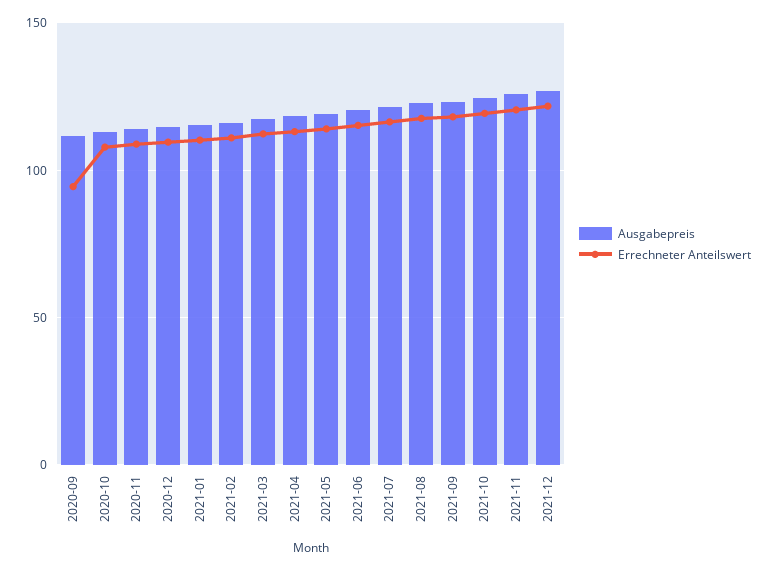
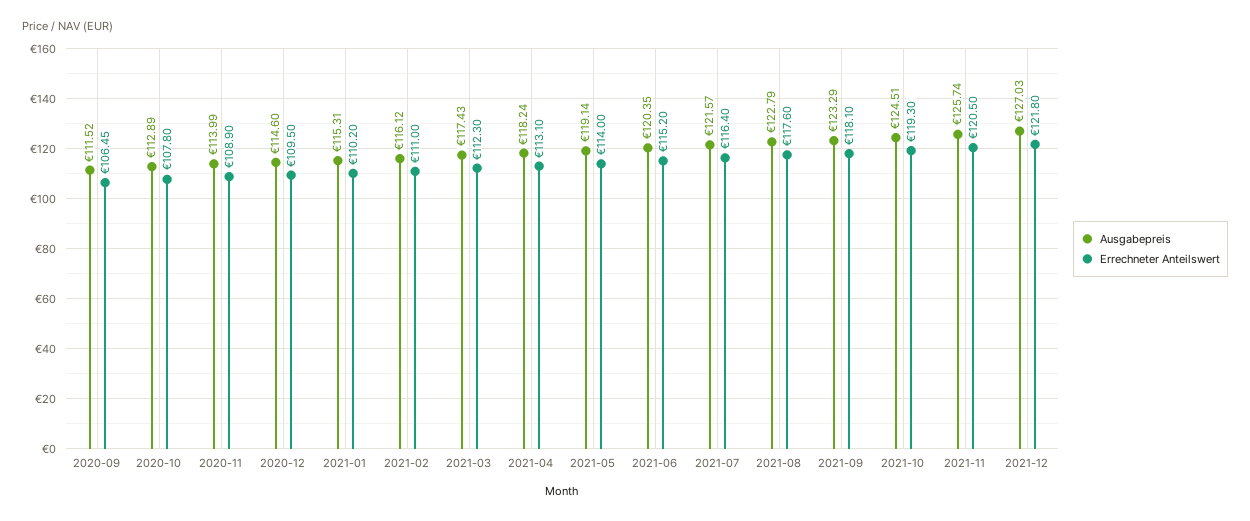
Errechneter Anteilswert, 2020-09: 95 -> 106.45

